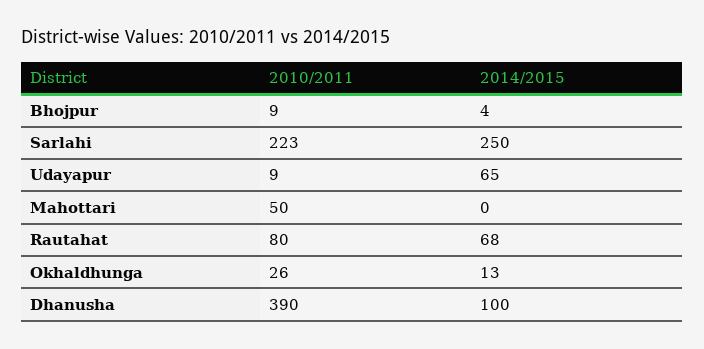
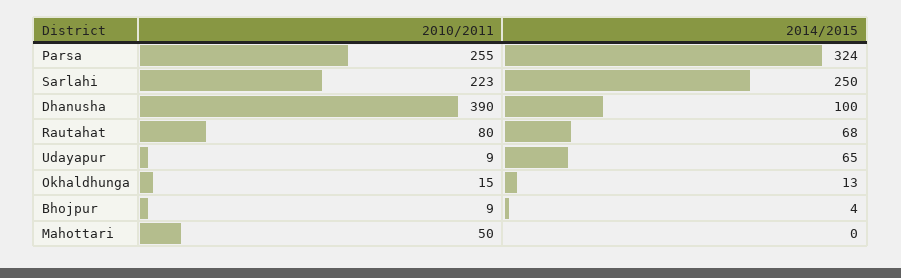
2010/2011, Okhaldhunga: 26 -> 15
2010/2011, Parsa: none -> 255
2014/2015, Parsa: none -> 324

